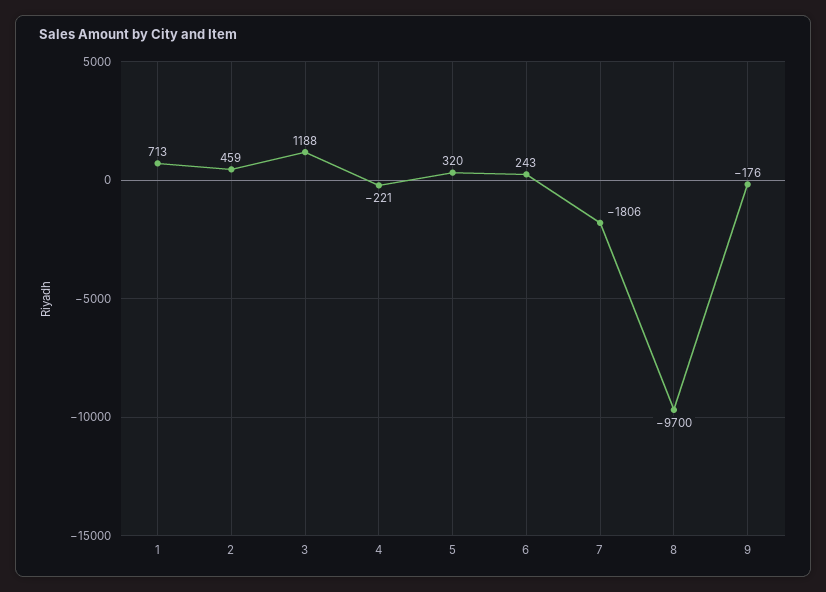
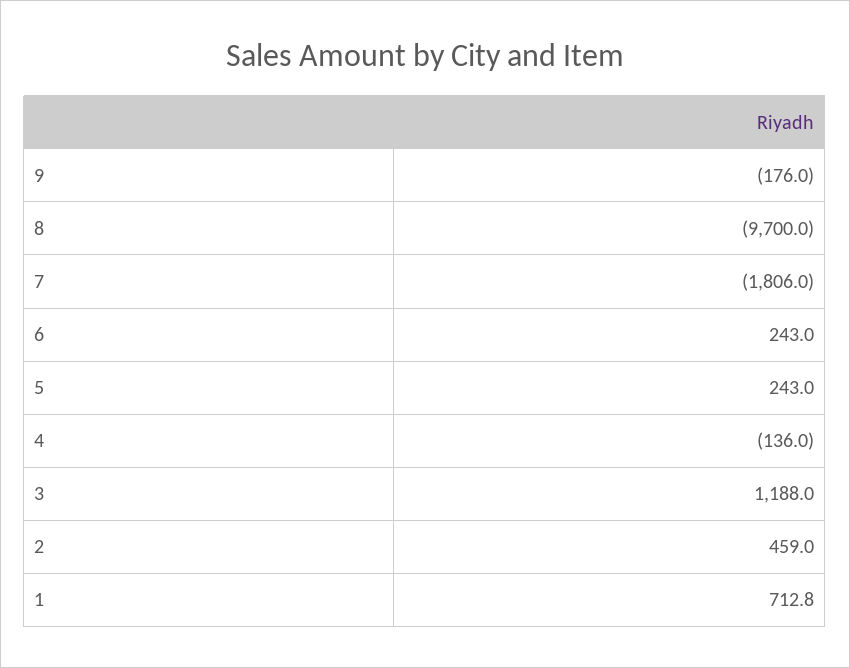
4: -221 -> -136
5: 320 -> 243

